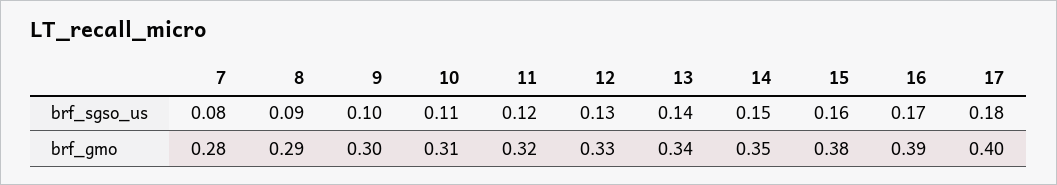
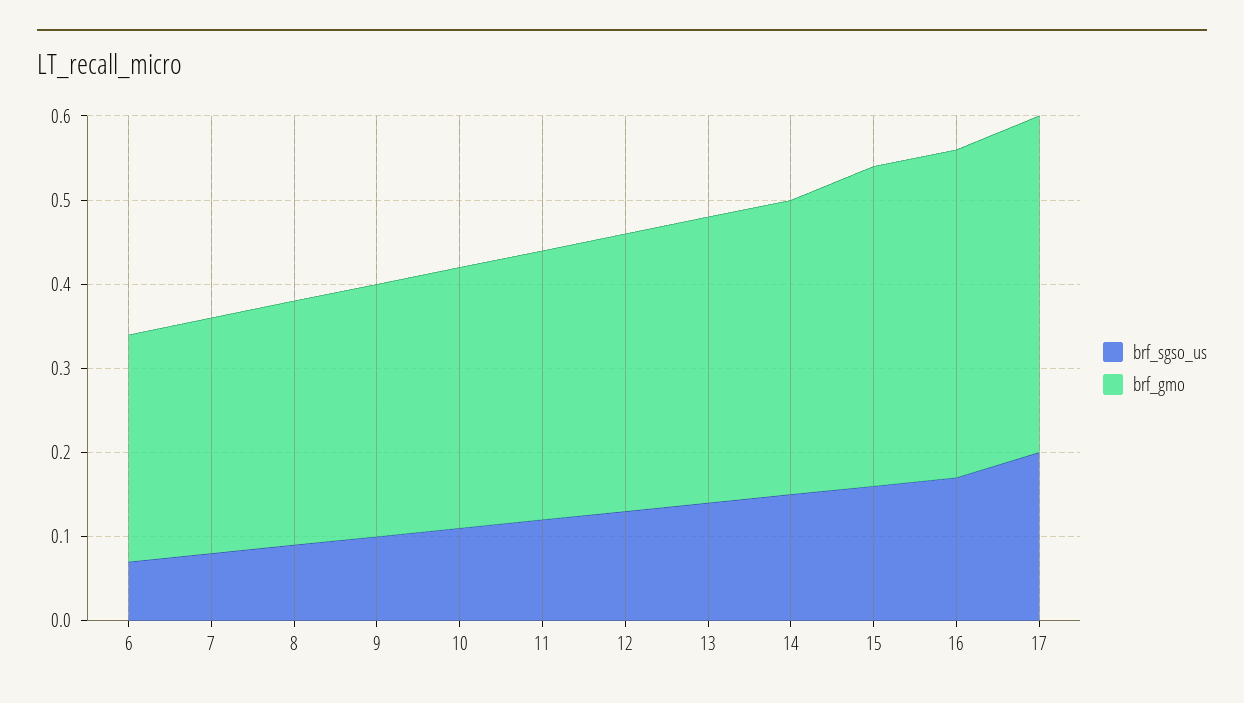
brf_sgso_us, 17: 0.18 -> 0.2
brf_sgso_us, 6: none -> 0.07
brf_gmo, 6: none -> 0.27

